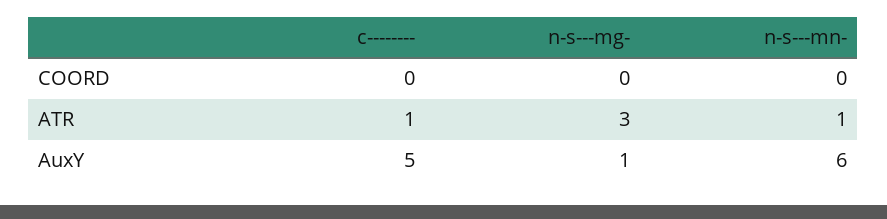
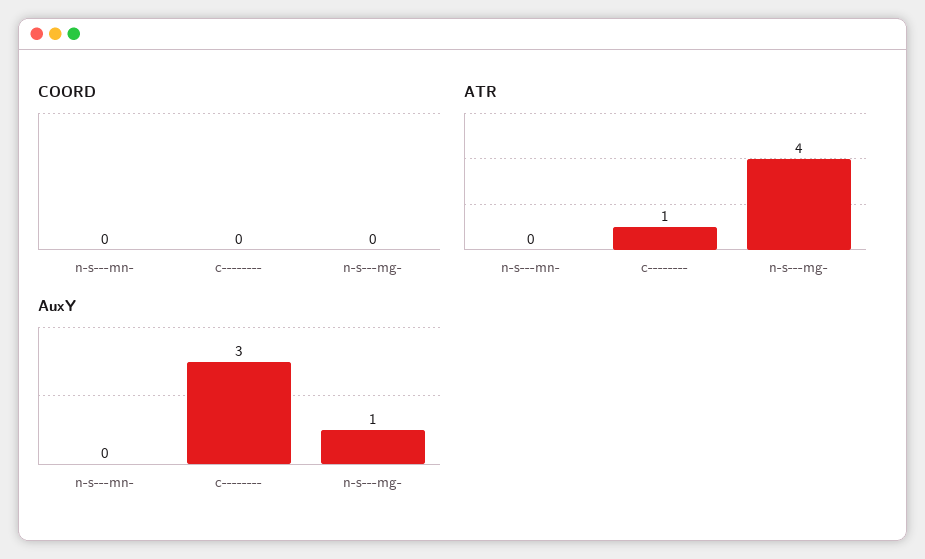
ATR, n-s---mg-: 3 -> 4
ATR, n-s---mn-: 1 -> 0
AuxY, c--------: 5 -> 3
AuxY, n-s---mn-: 6 -> 0

